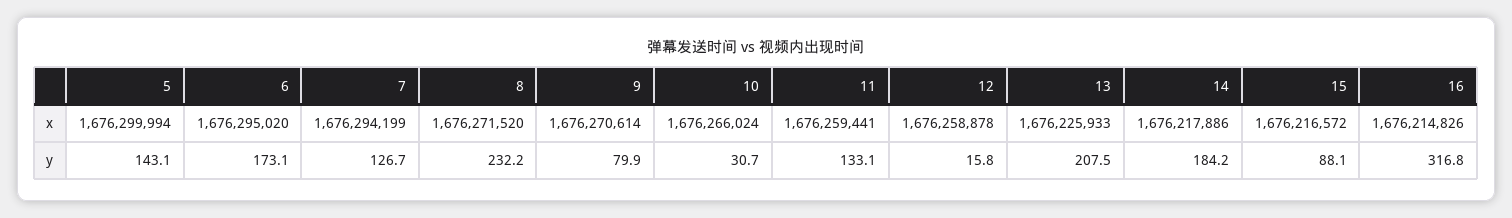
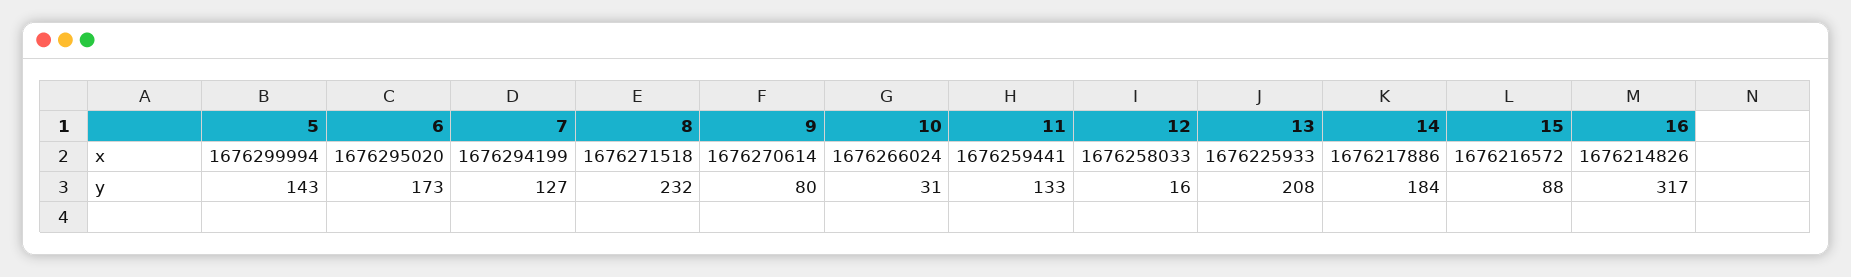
8, x: 1676271520 -> 1676271518
12, x: 1676258878 -> 1676258033

